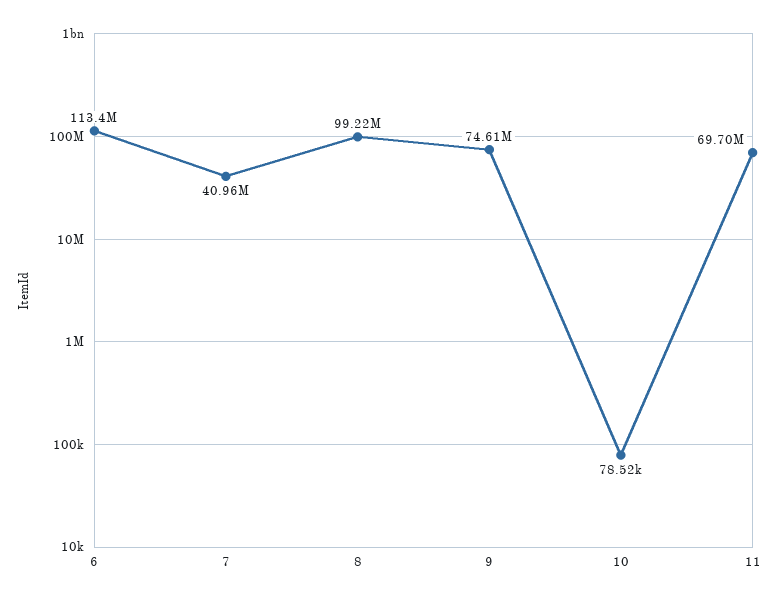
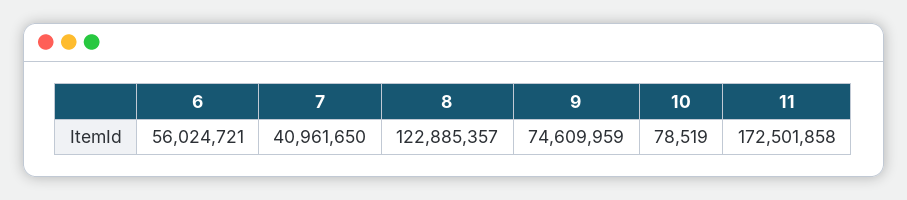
6: 113400000 -> 56024721
8: 99220000 -> 122885357
11: 69700000 -> 172501858

